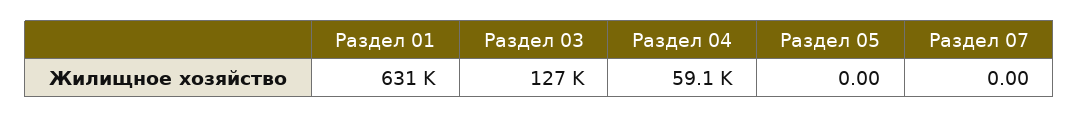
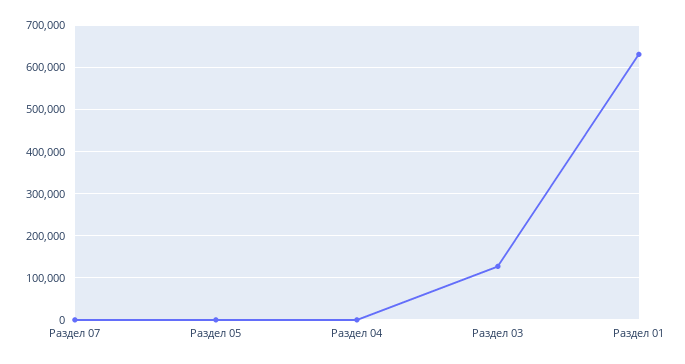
Раздел 04: 59100 -> 0

